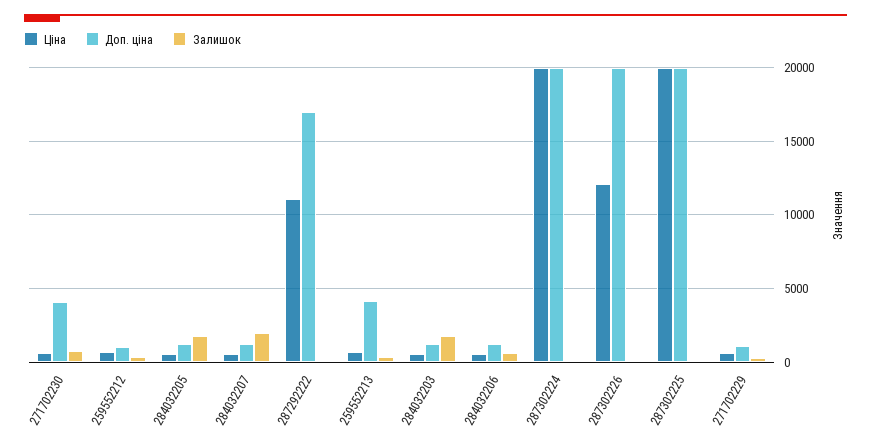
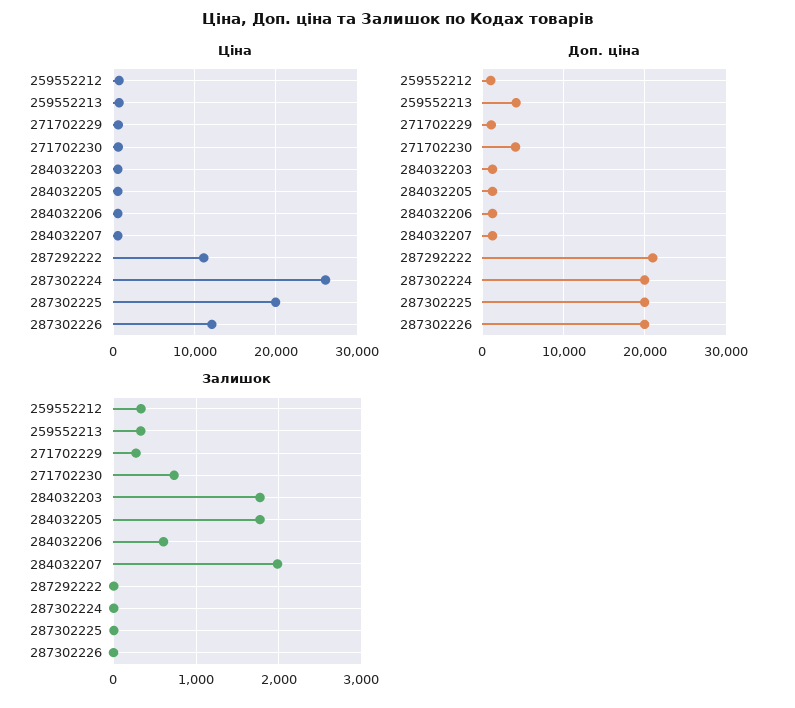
Доп. ціна, 287292222: 17000 -> 21000
Ціна, 287302224: 20000 -> 26000

